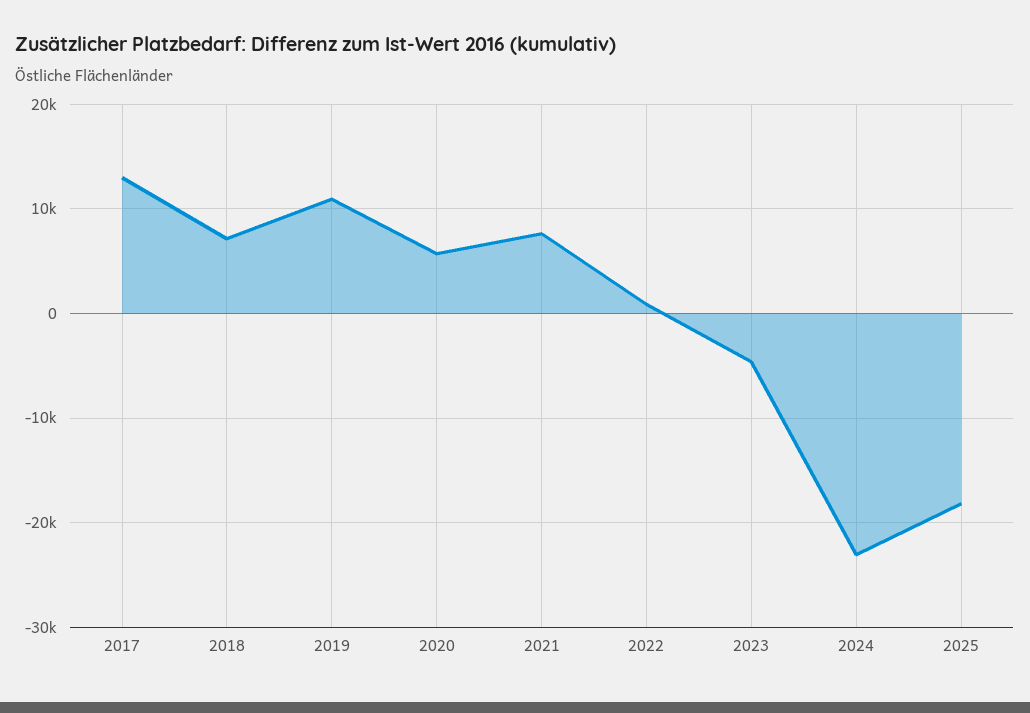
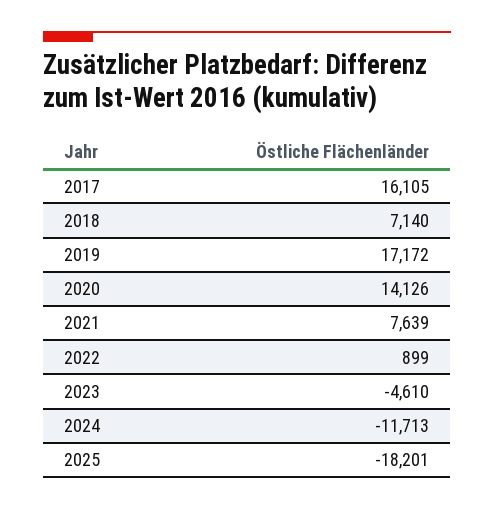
2017: 13000 -> 16105
2019: 11000 -> 17172
2020: 6000 -> 14126
2024: -23000 -> -11713

